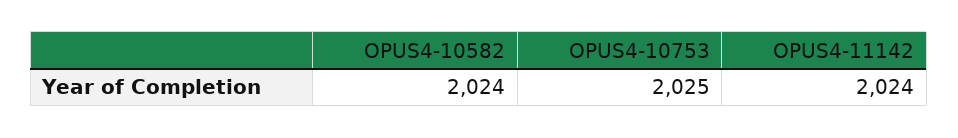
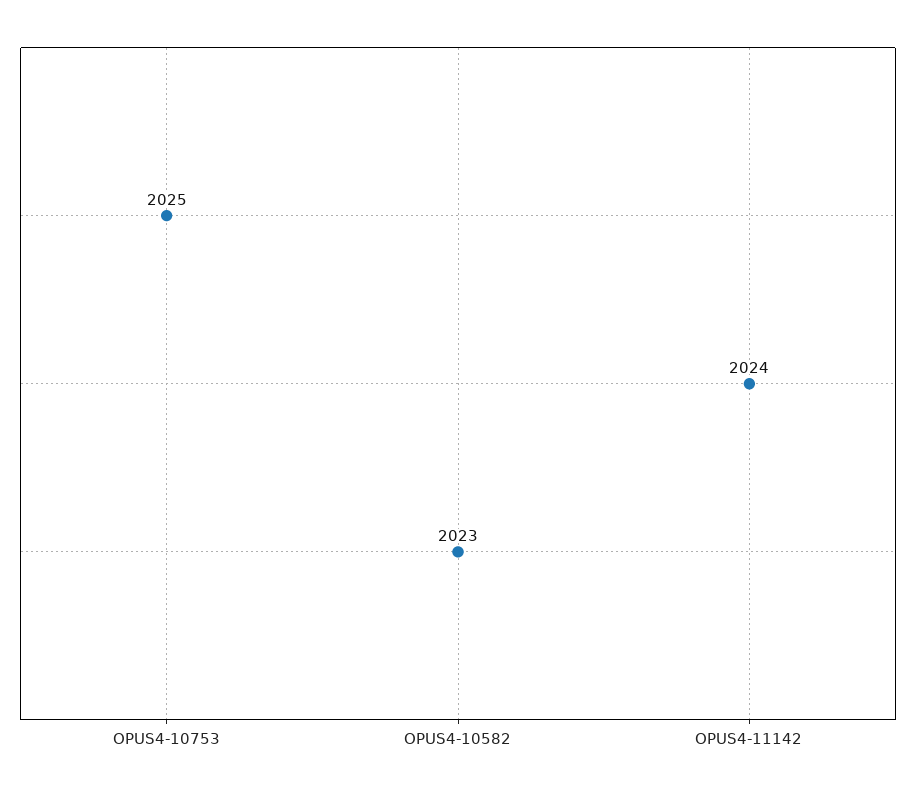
OPUS4-10582: 2024 -> 2023

